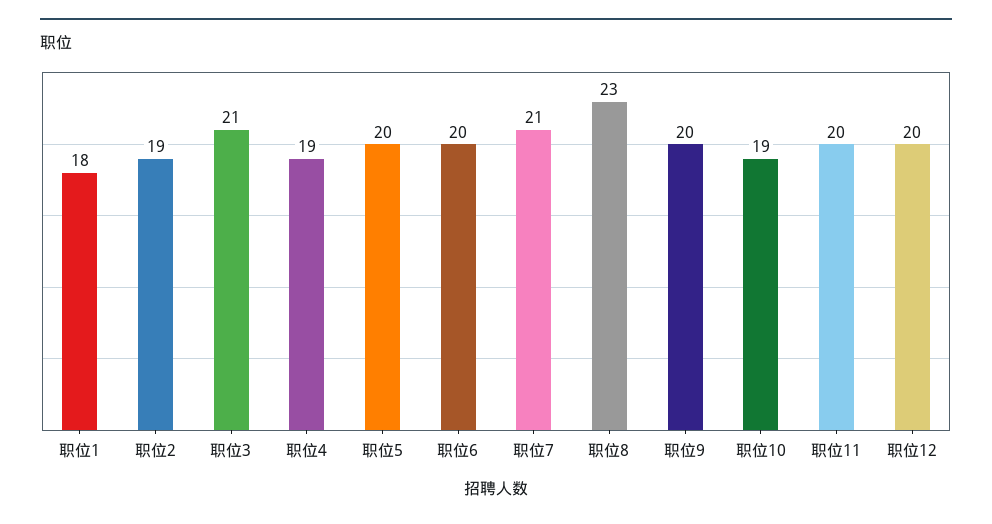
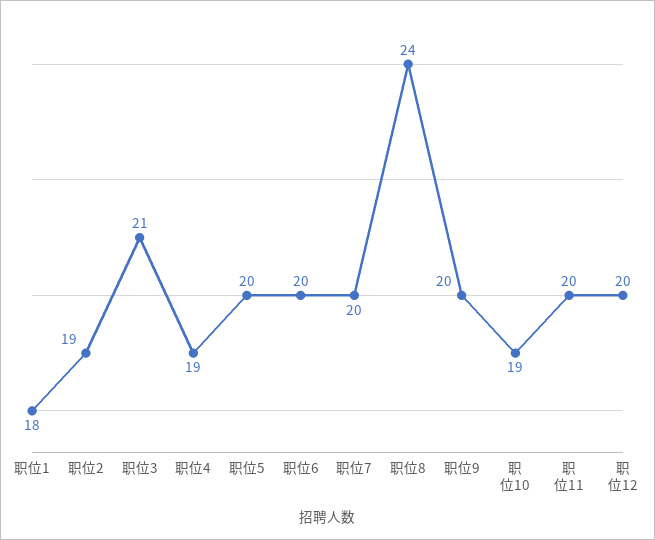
职位7: 21 -> 20
职位8: 23 -> 24

